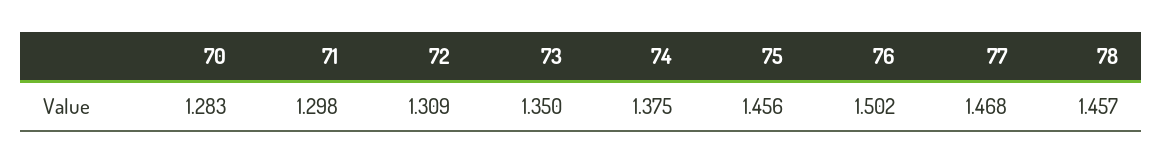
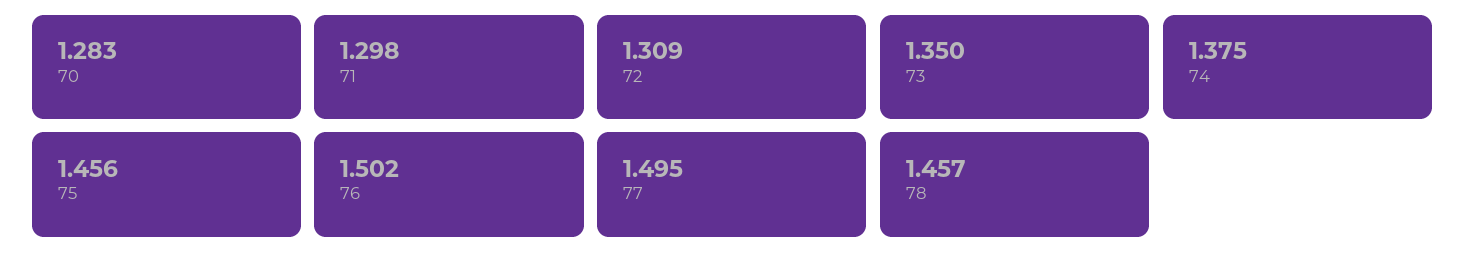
77: 1.468 -> 1.495

